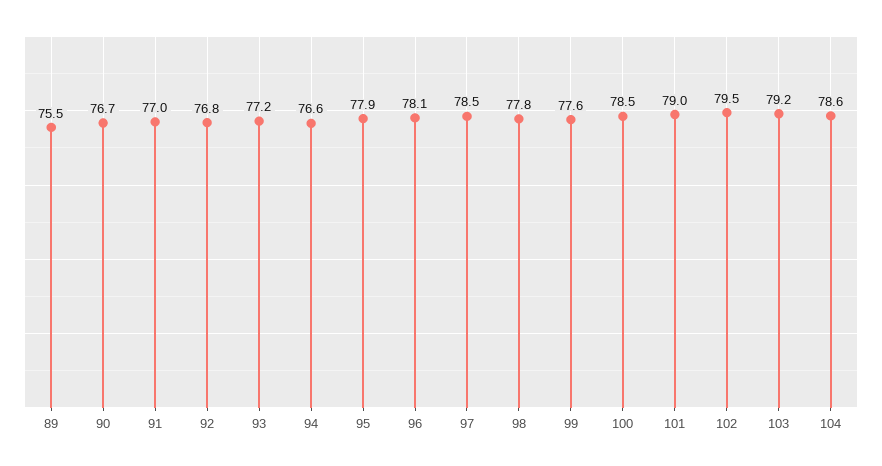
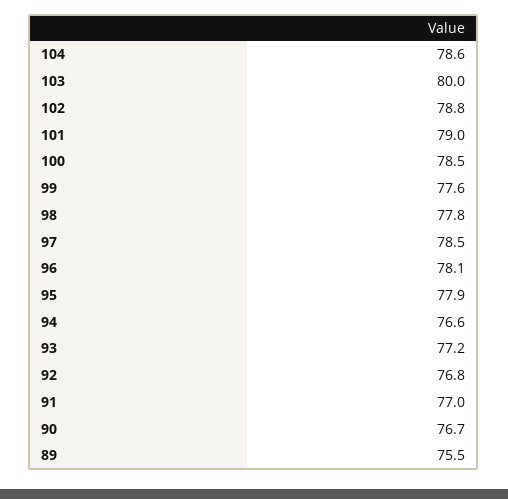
102: 79.5 -> 78.8
103: 79.2 -> 80

